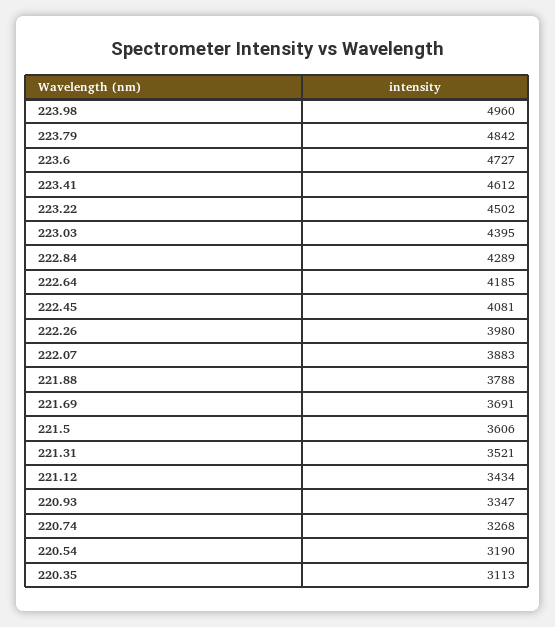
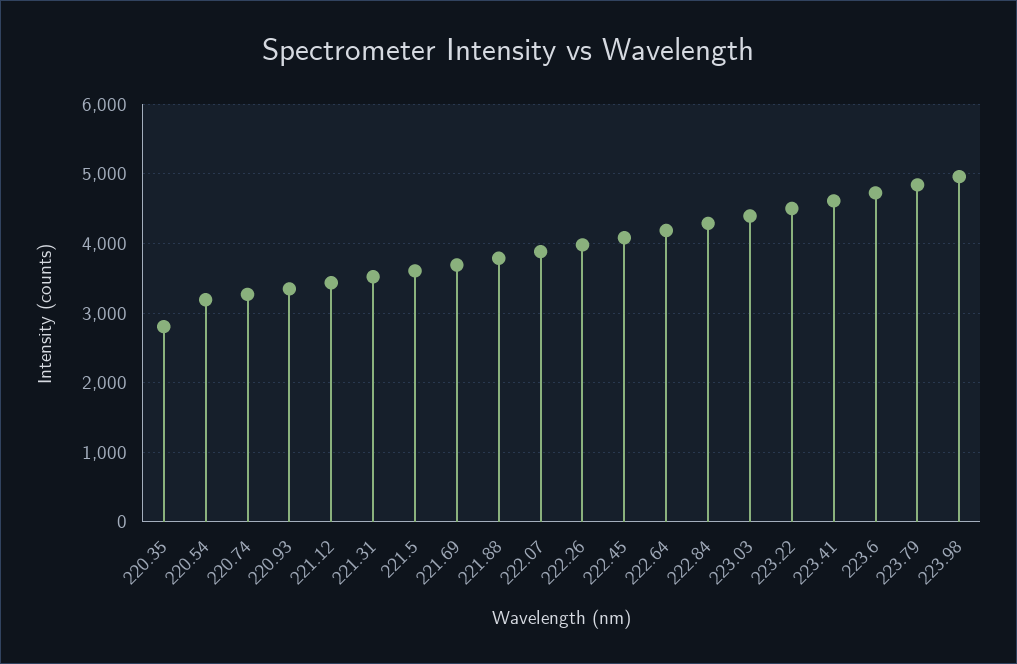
220.35: 3113 -> 2800

